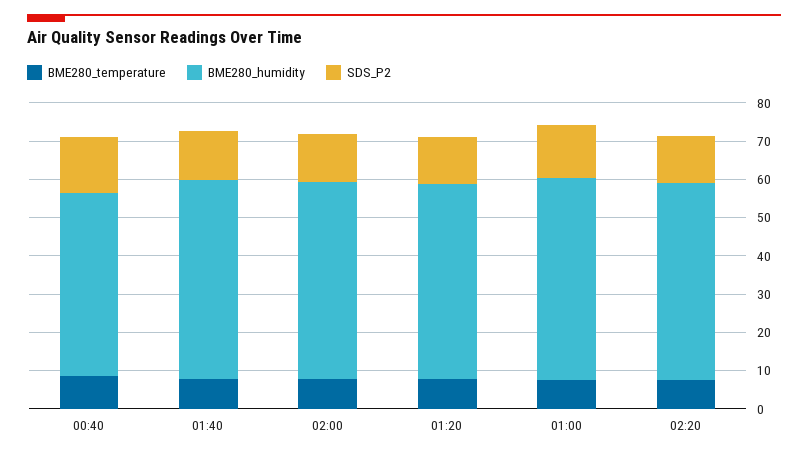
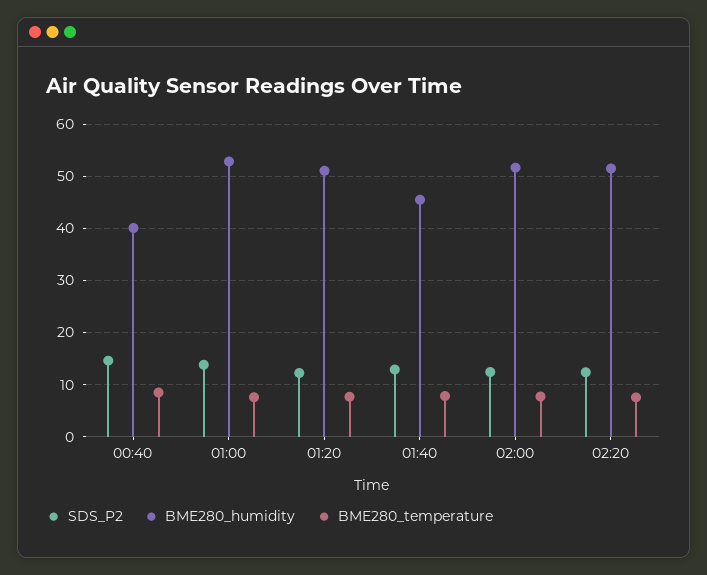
BME280_humidity, 00:40: 47.5 -> 40
BME280_humidity, 01:40: 52.5 -> 46

